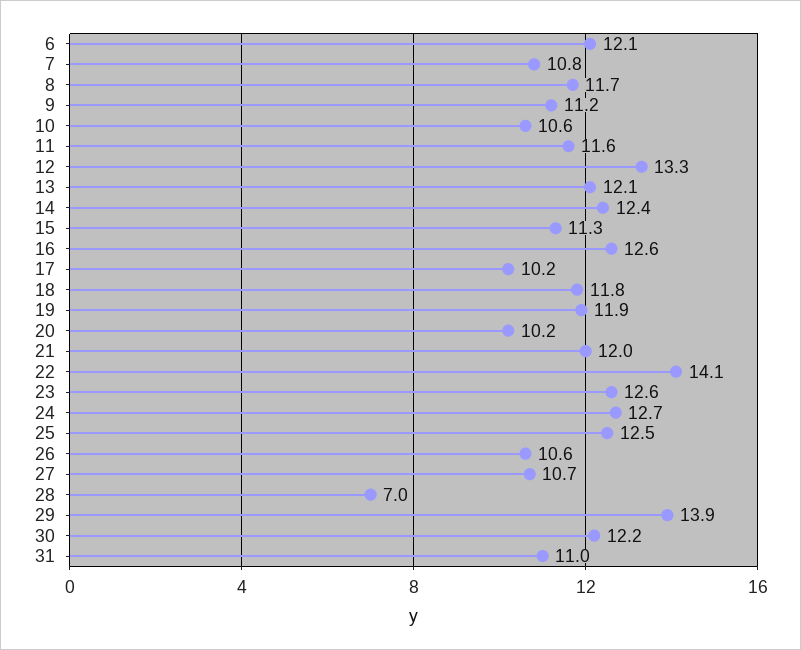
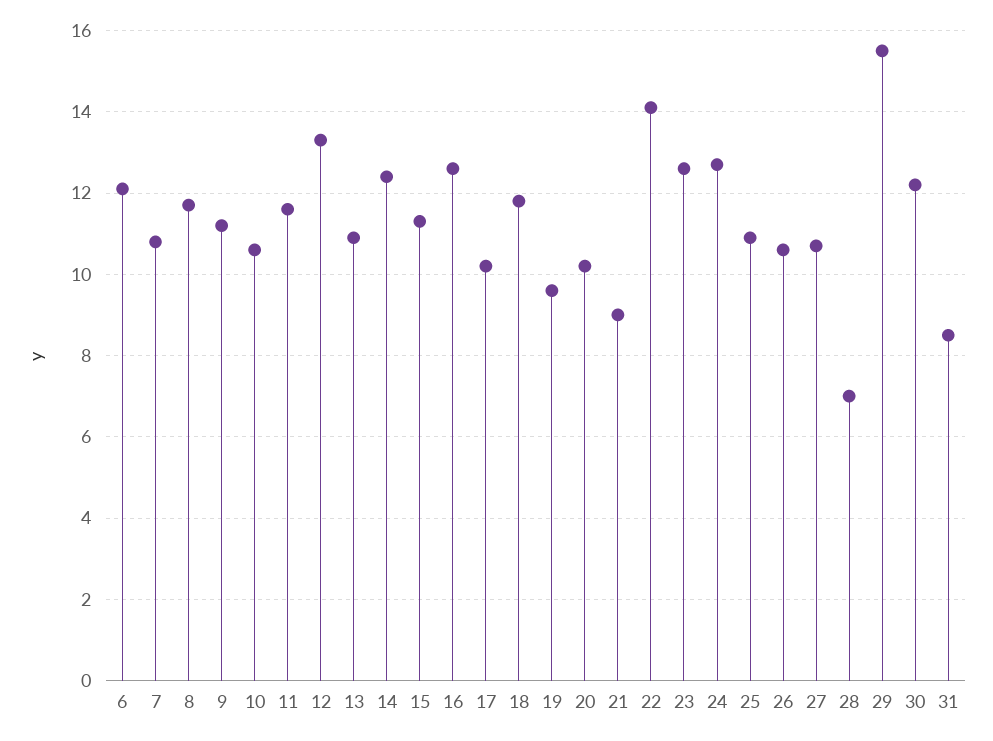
13: 12.1 -> 11
19: 11.9 -> 9.5
21: 12 -> 9
25: 12.5 -> 11
29: 13.9 -> 15.5
31: 11 -> 8.5

